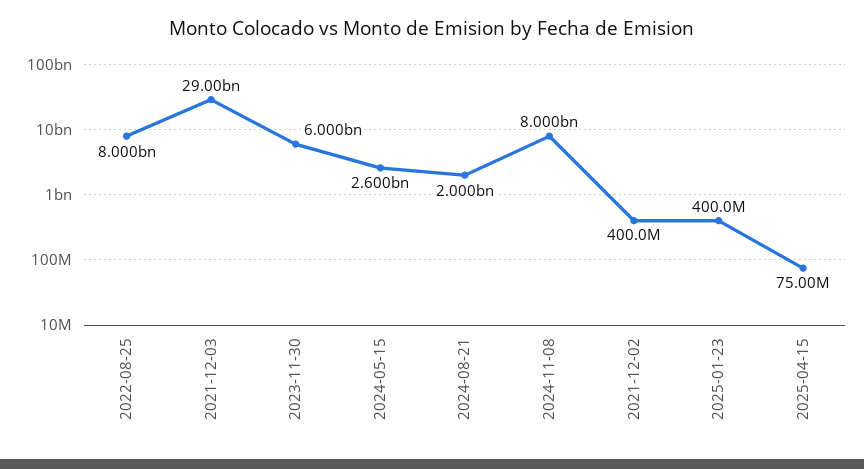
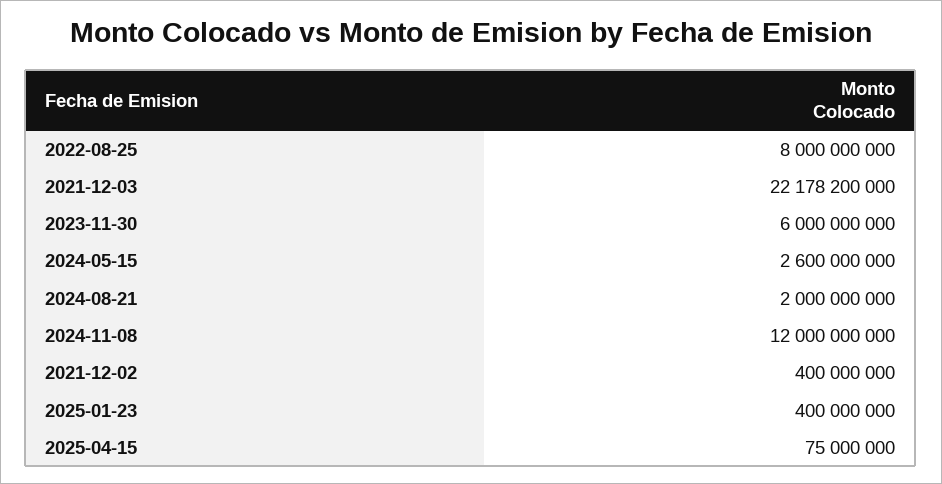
2021-12-03: 29000000000 -> 22178200000
2024-11-08: 8000000000 -> 12000000000

